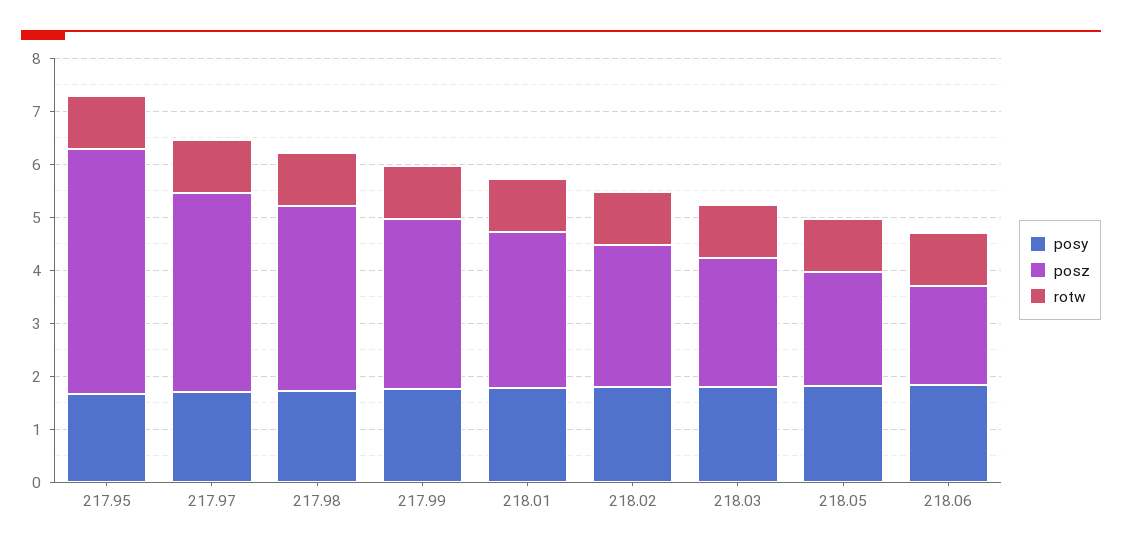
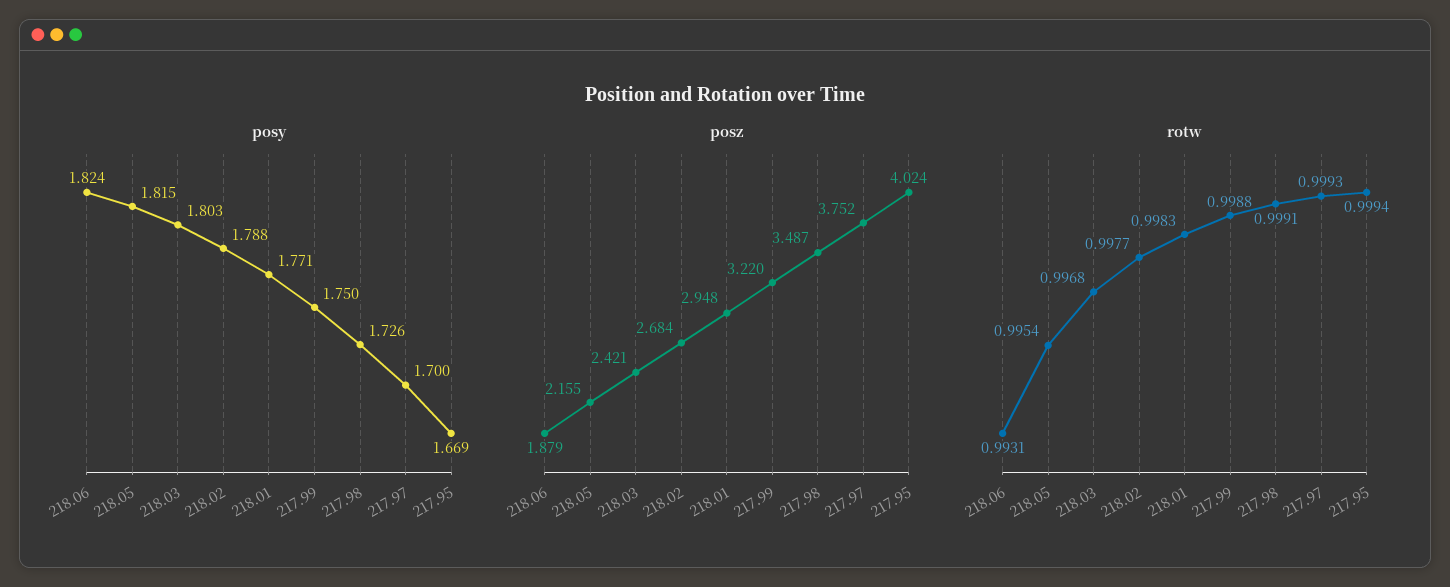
posz, 217.95: 4.6 -> 4.024

